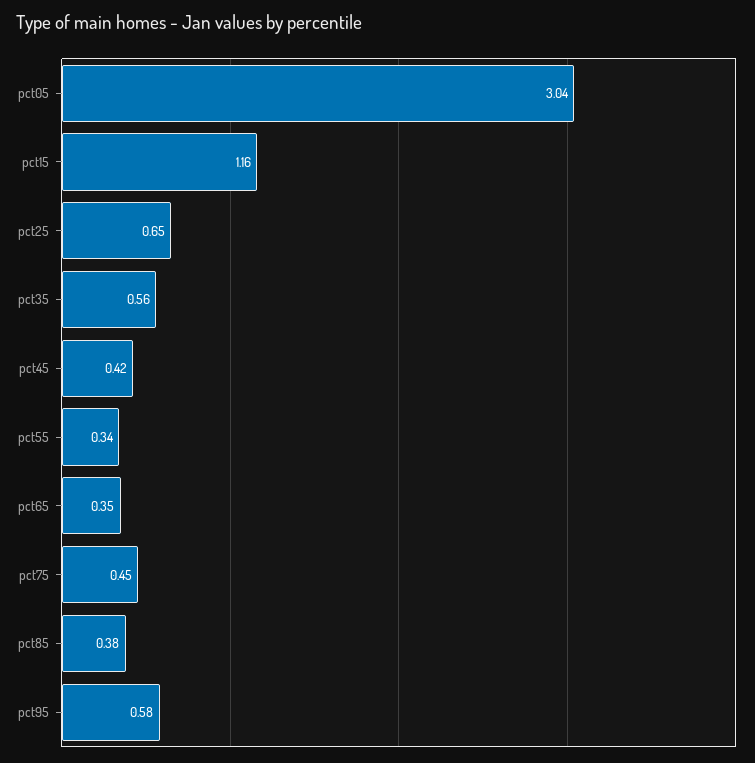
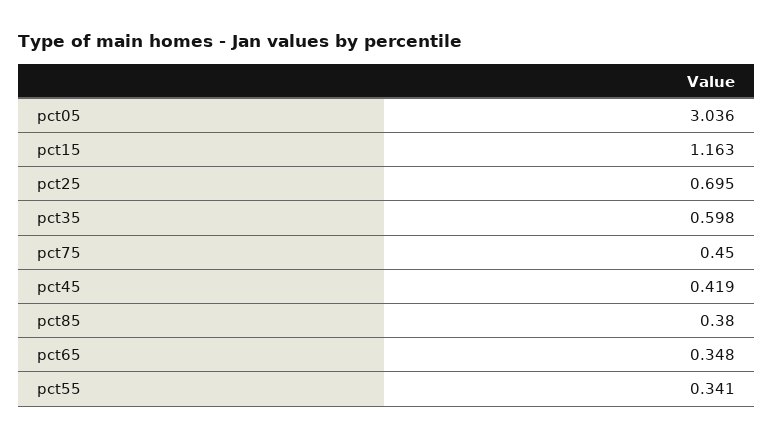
pct25: 0.65 -> 0.695
pct35: 0.56 -> 0.598
pct95: 0.58 -> none

